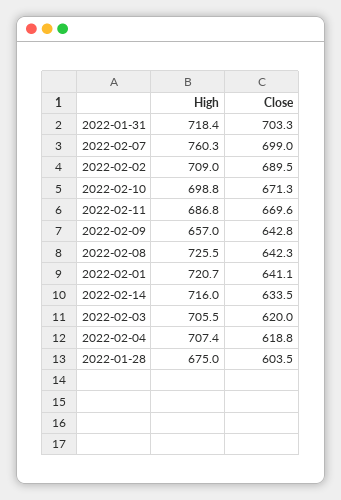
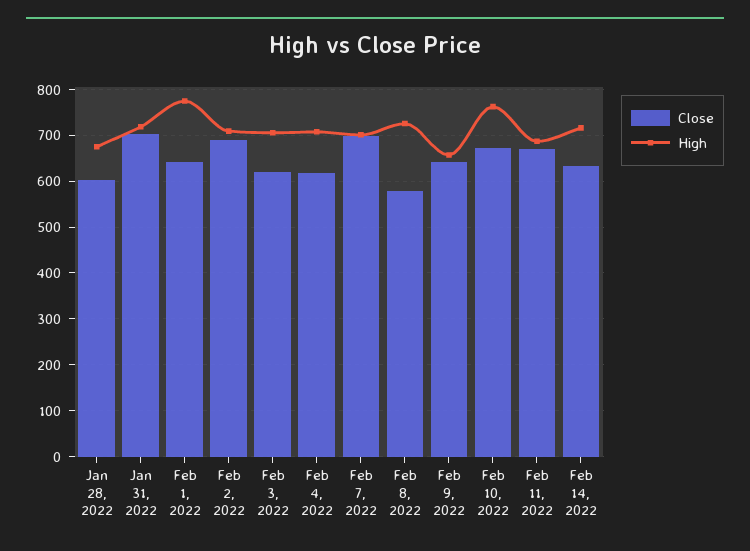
High, 2022-02-07: 760.3 -> 700
High, 2022-02-10: 698.8 -> 760
Close, 2022-02-08: 642.3 -> 580
High, 2022-02-01: 720.7 -> 780

